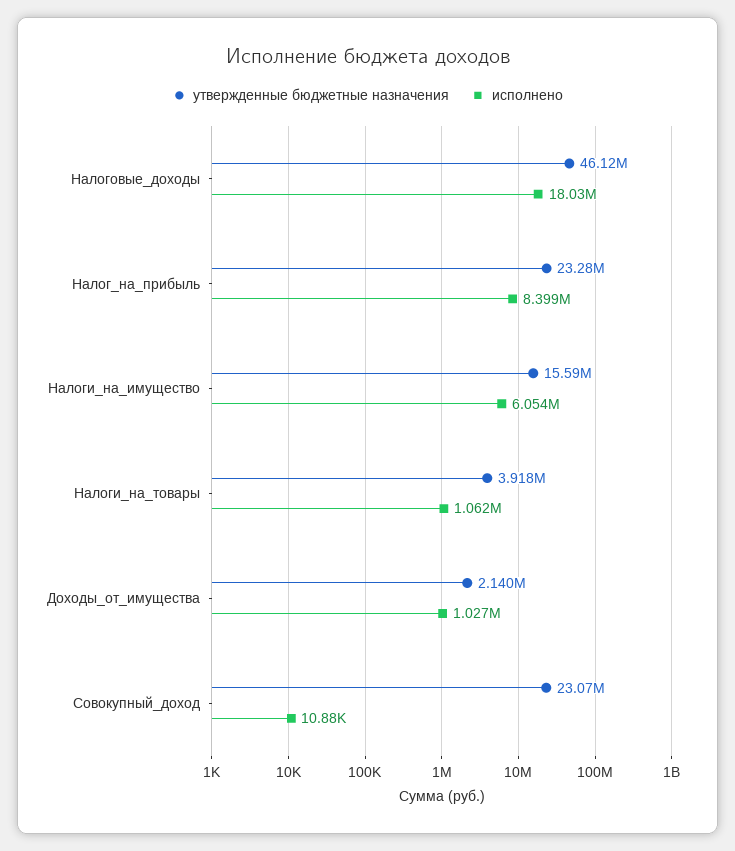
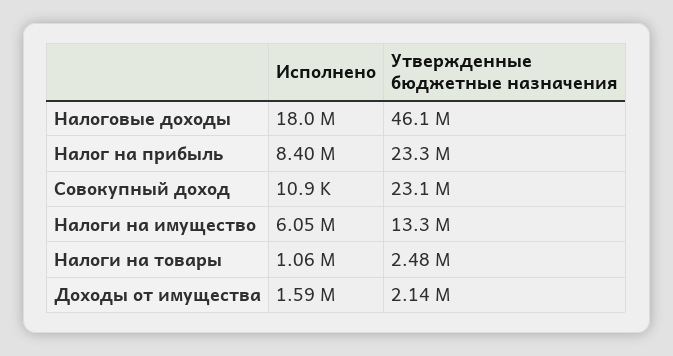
утвержденные бюджетные назначения, Налоги_на_имущество: 15590000 -> 13300000
утвержденные бюджетные назначения, Налоги_на_товары: 3918000 -> 2480000
исполнено, Доходы_от_имущества: 1027000 -> 1590000

